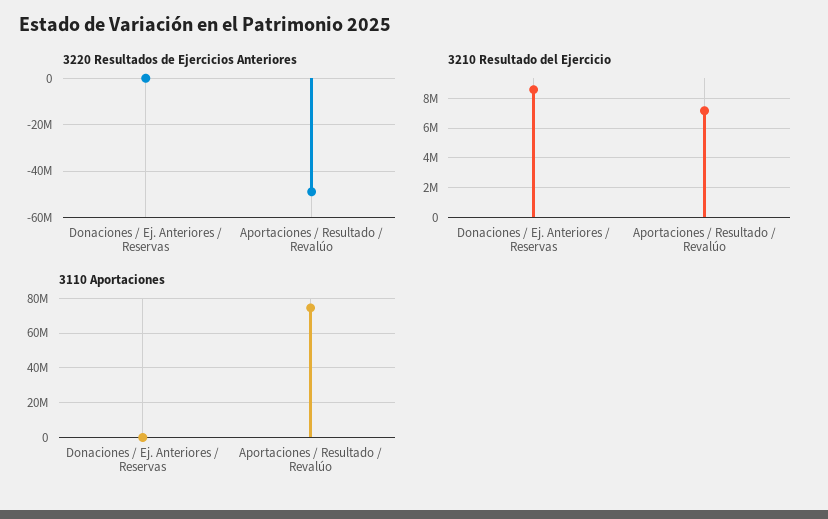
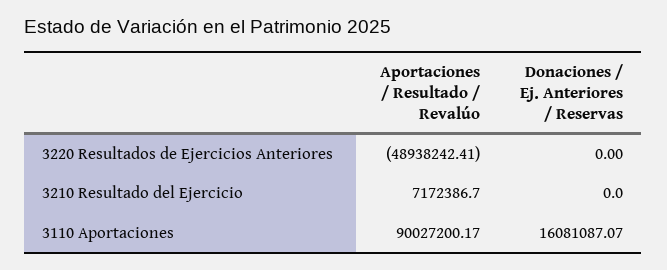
3210 Resultado del Ejercicio, Donaciones / Ej. Anteriores / Reservas: 8500000 -> 0
3110 Aportaciones, Donaciones / Ej. Anteriores / Reservas: 0 -> 16081087.07
3110 Aportaciones, Aportaciones / Resultado / Revalúo: 75000000 -> 90027200.17

